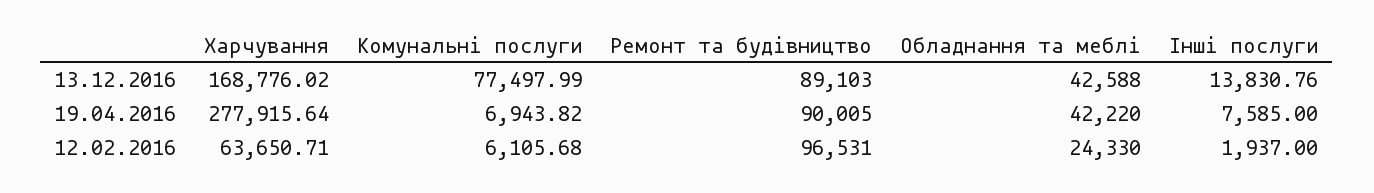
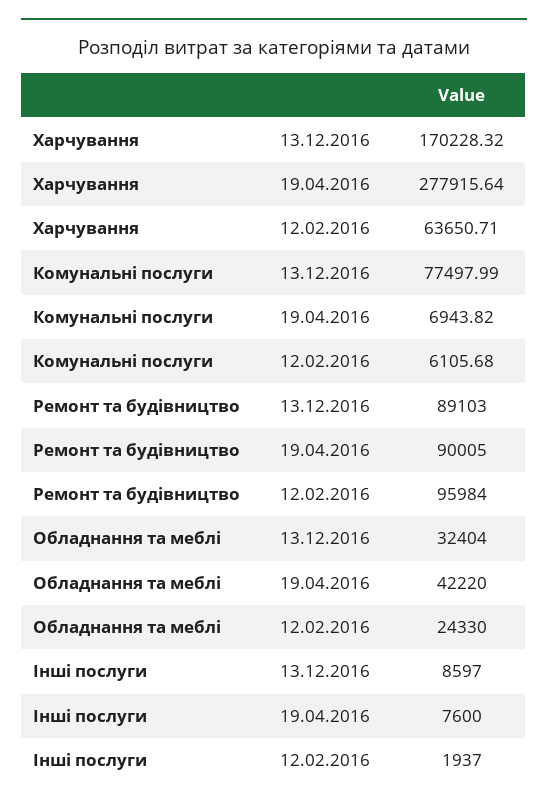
Харчування, 13.12.2016: 168776.02 -> 170228.32
Обладнання та меблі, 13.12.2016: 42588 -> 32404
Інші послуги, 13.12.2016: 13830.76 -> 8597
Інші послуги, 19.04.2016: 7585 -> 7600
Ремонт та будівництво, 12.02.2016: 96531 -> 95984

